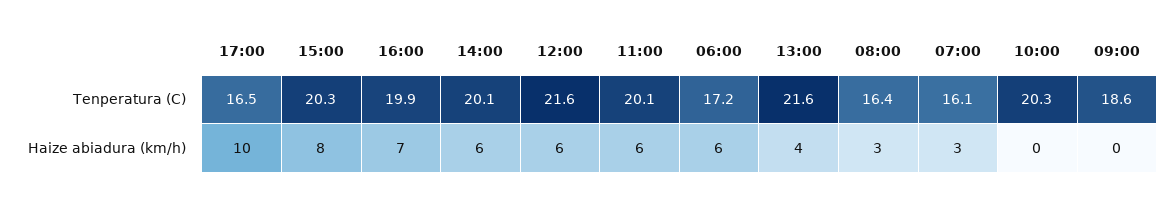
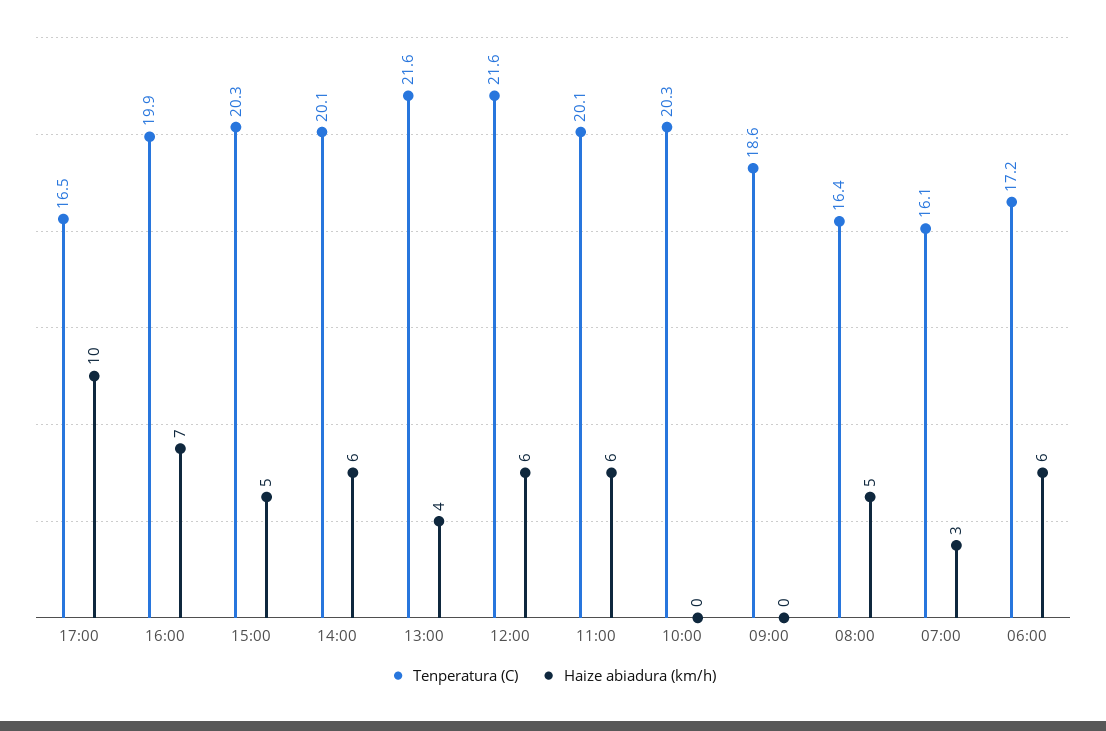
Haize abiadura (km/h), 15:00: 8 -> 5
Haize abiadura (km/h), 08:00: 3 -> 5

